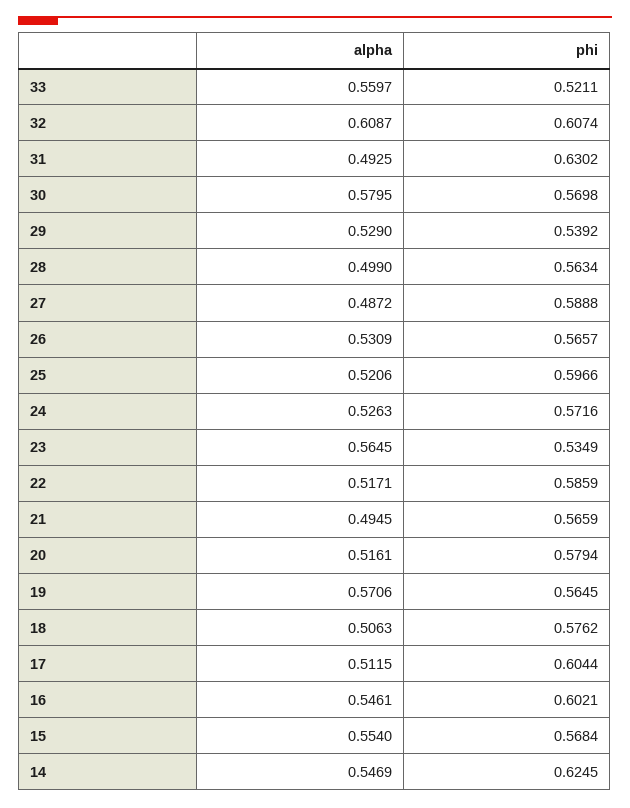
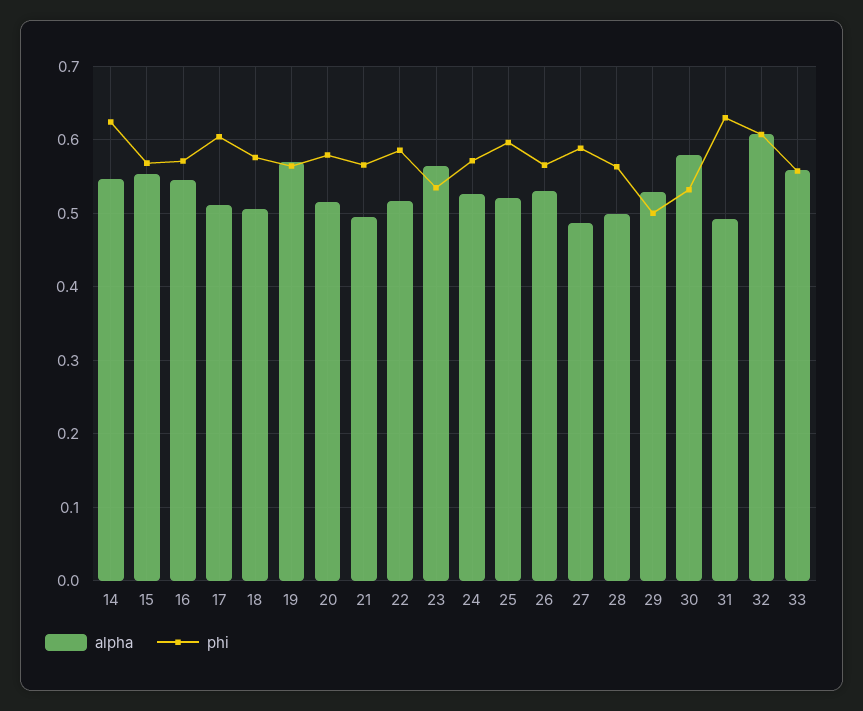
phi, 33: 0.5211 -> 0.56
phi, 30: 0.5698 -> 0.53
phi, 29: 0.5392 -> 0.5
phi, 16: 0.6021 -> 0.57

